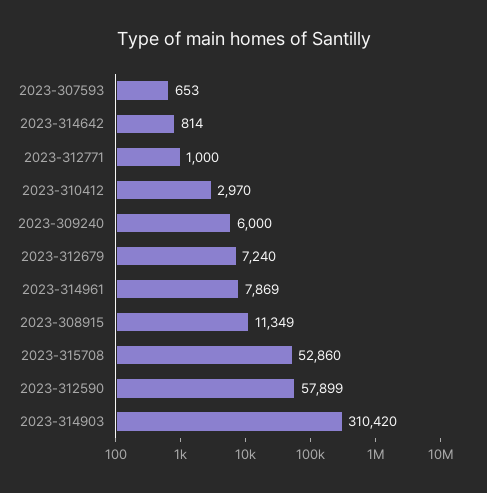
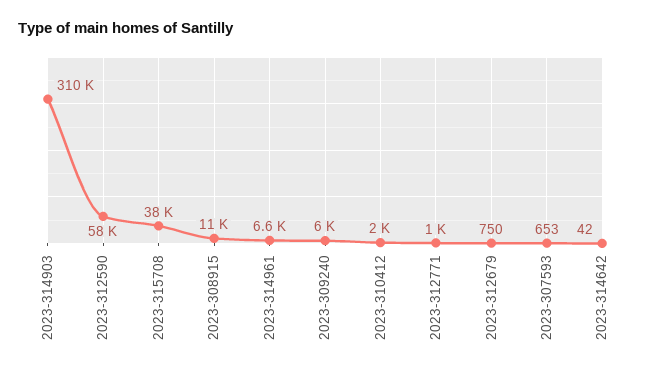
2023-314642: 814 -> 42
2023-310412: 2970 -> 2000
2023-312679: 7240 -> 750
2023-314961: 7869 -> 6600
2023-315708: 52860 -> 38000

